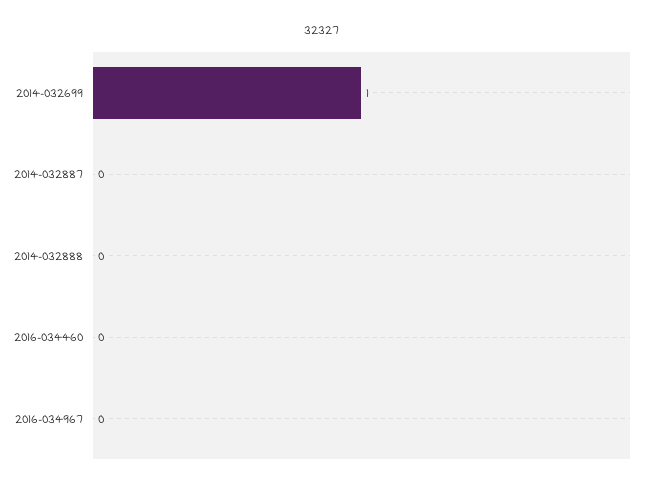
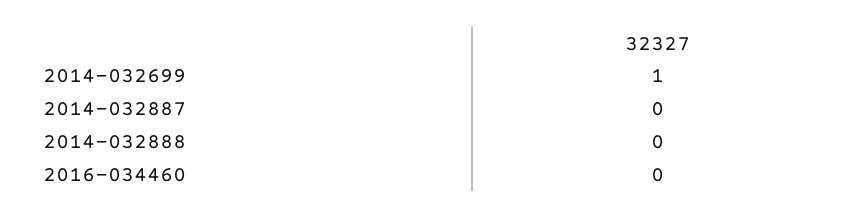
2016-034967: 0 -> none

